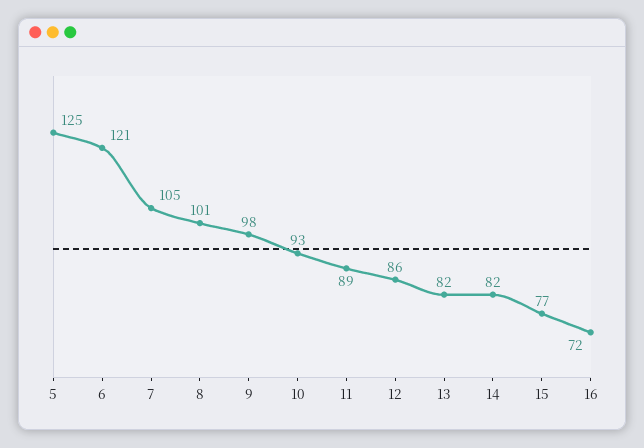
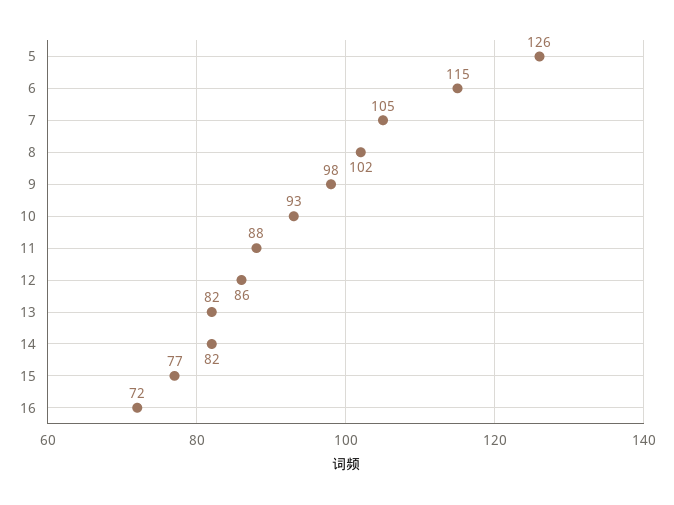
5: 125 -> 126
6: 121 -> 115
8: 101 -> 102
11: 89 -> 88

